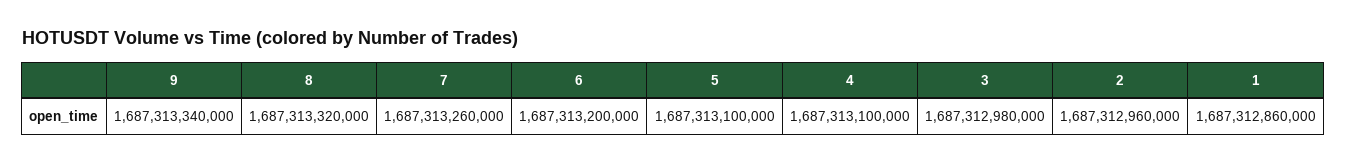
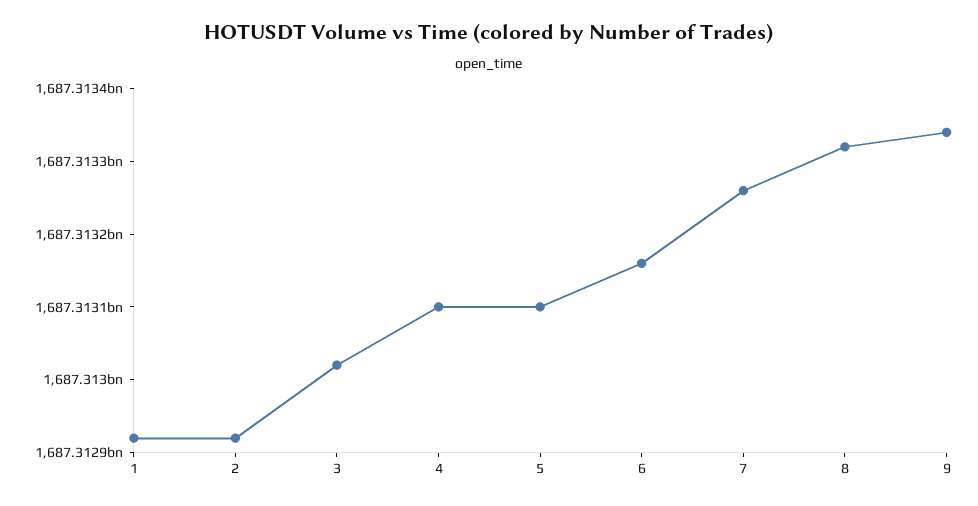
6: 1687313200000 -> 1687313160000
3: 1687312980000 -> 1687313020000
2: 1687312960000 -> 1687312920000
1: 1687312860000 -> 1687312920000

